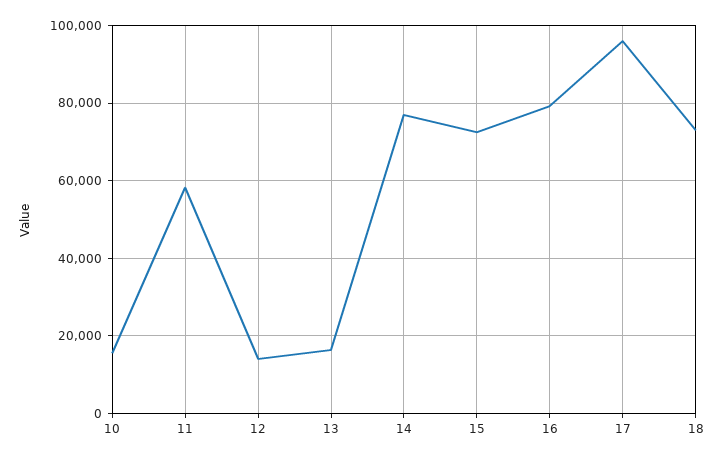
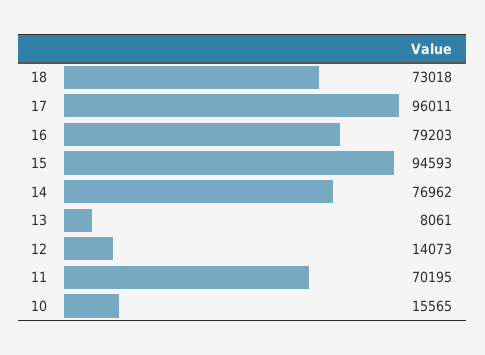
11: 58000 -> 70195
13: 16000 -> 8061
15: 72000 -> 94593

